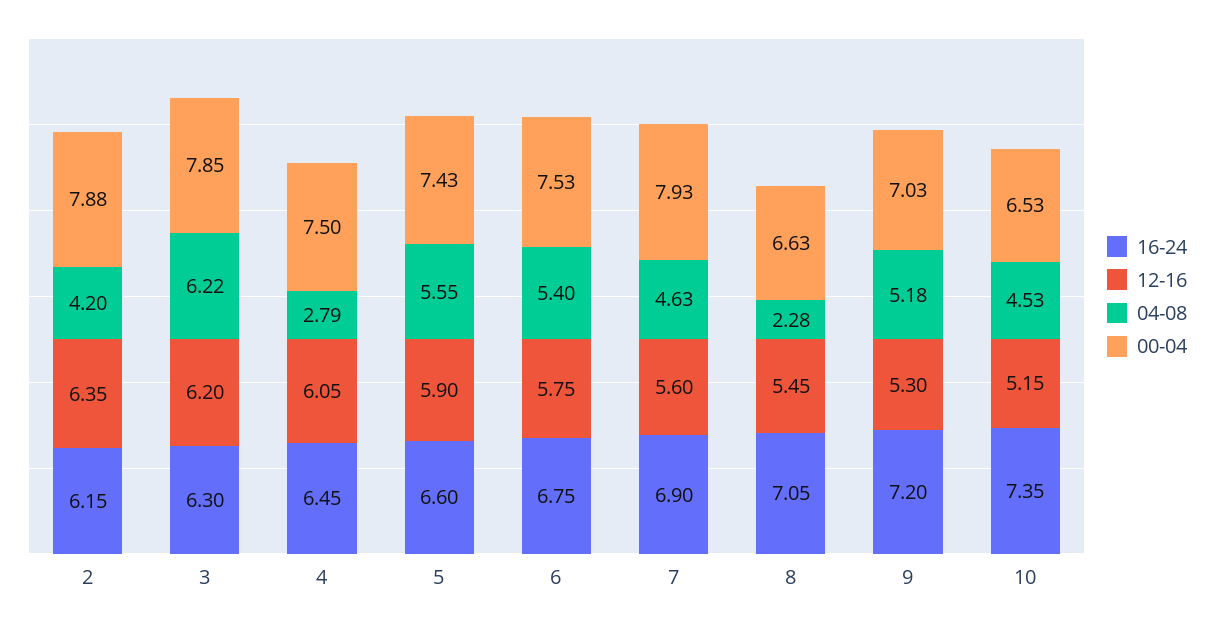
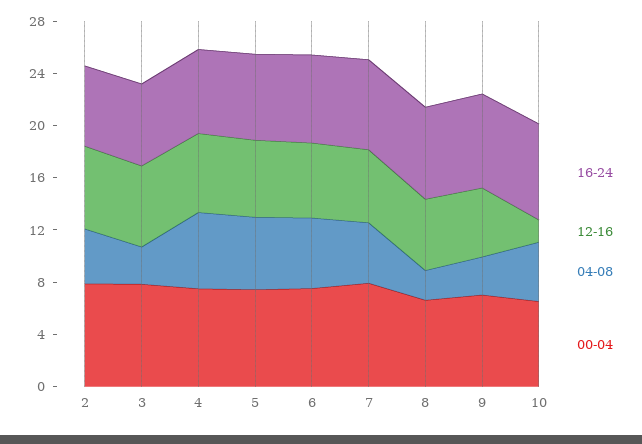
04-08, 3: 6.22 -> 3
04-08, 4: 2.79 -> 6
04-08, 9: 5.18 -> 3
12-16, 10: 5.15 -> 2

